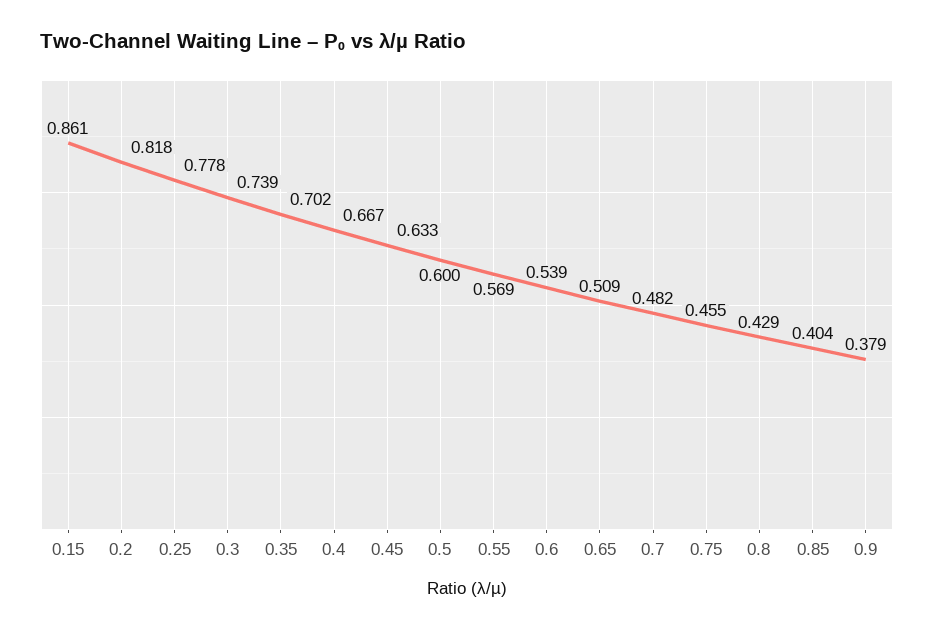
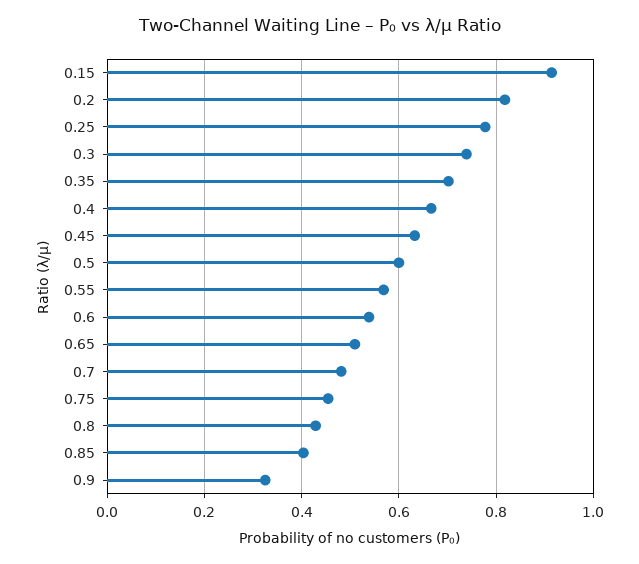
0.15: 0.861 -> 0.92
0.9: 0.379 -> 0.32

